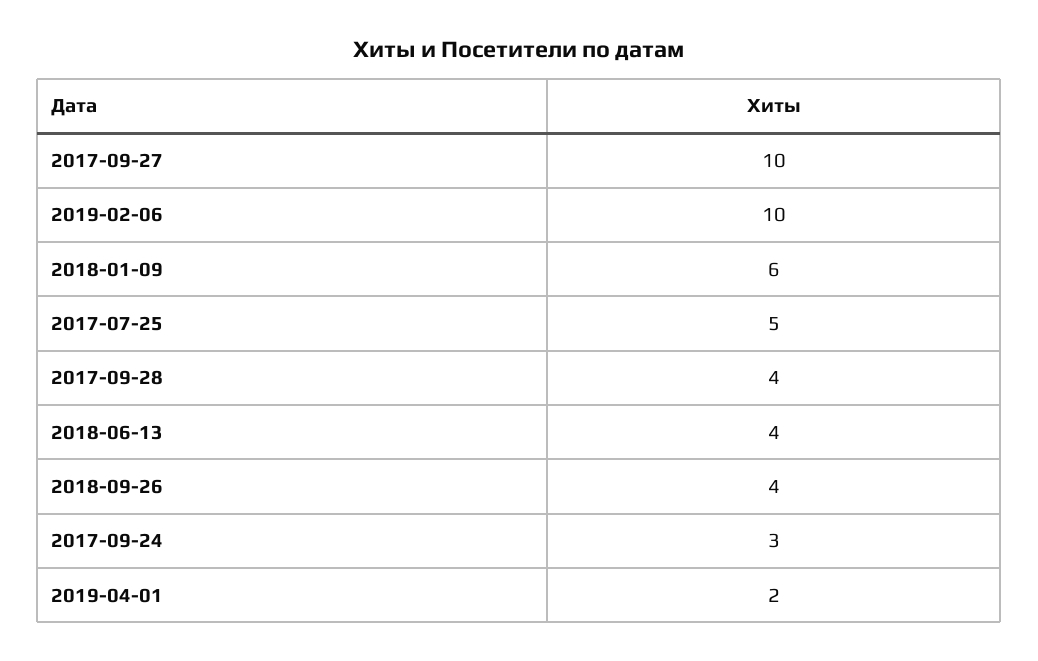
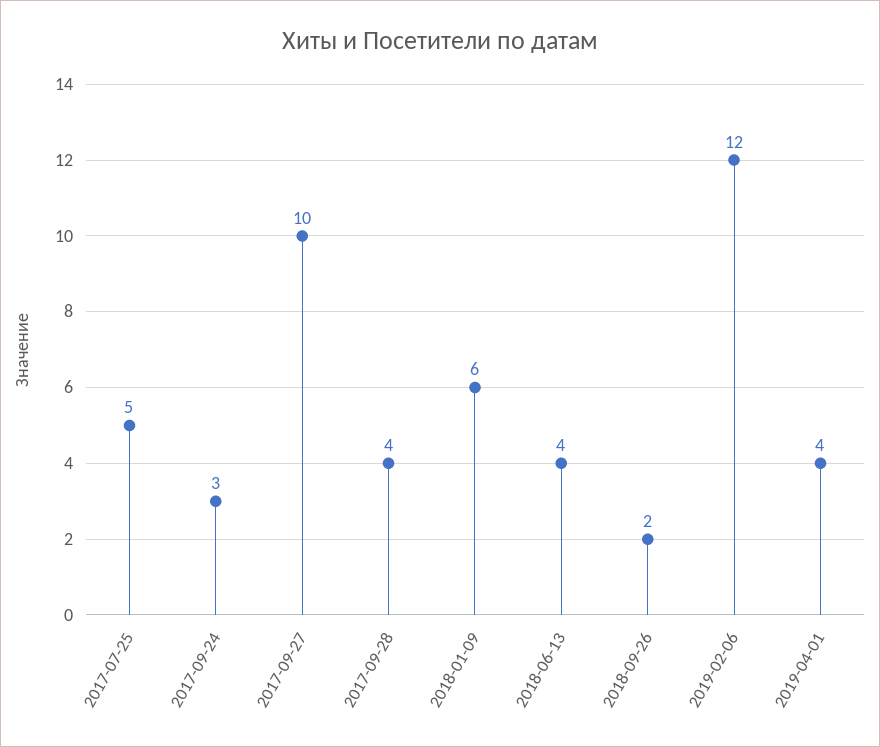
2019-02-06: 10 -> 12
2018-09-26: 4 -> 2
2019-04-01: 2 -> 4

